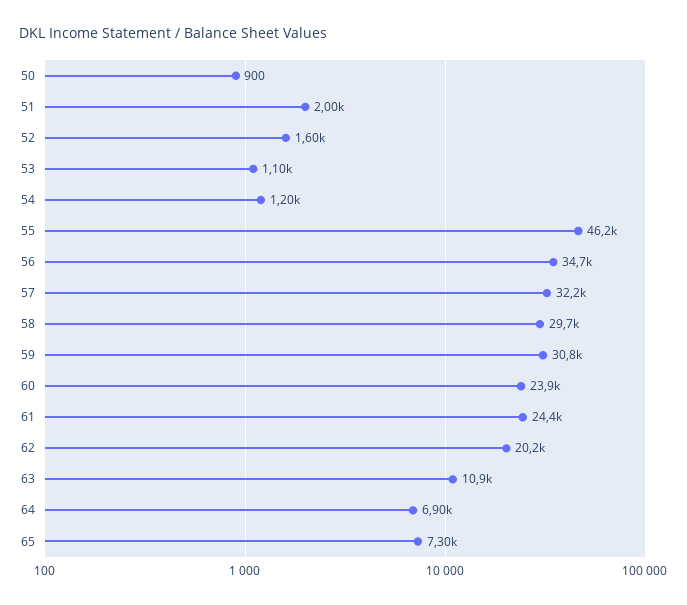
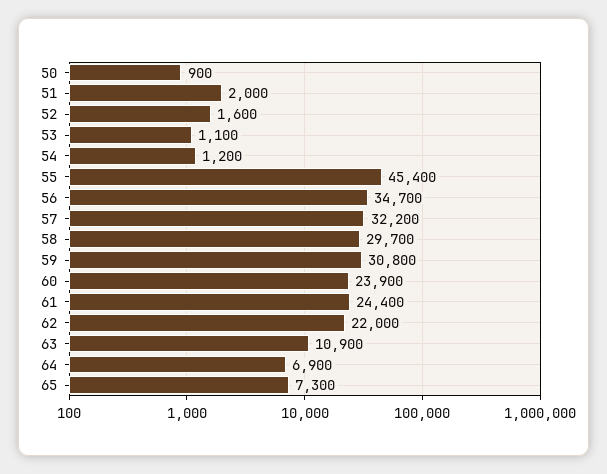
55: 46200 -> 45400
62: 20200 -> 22000

